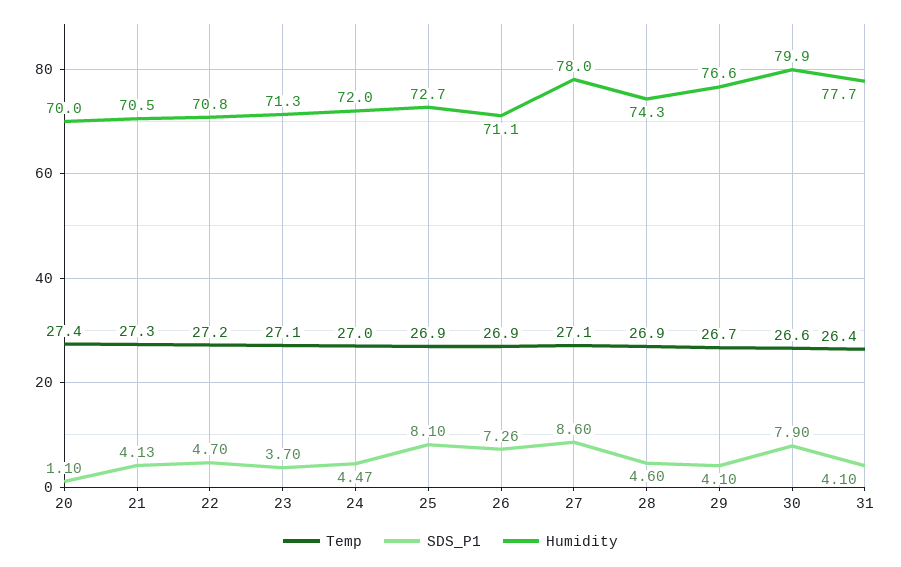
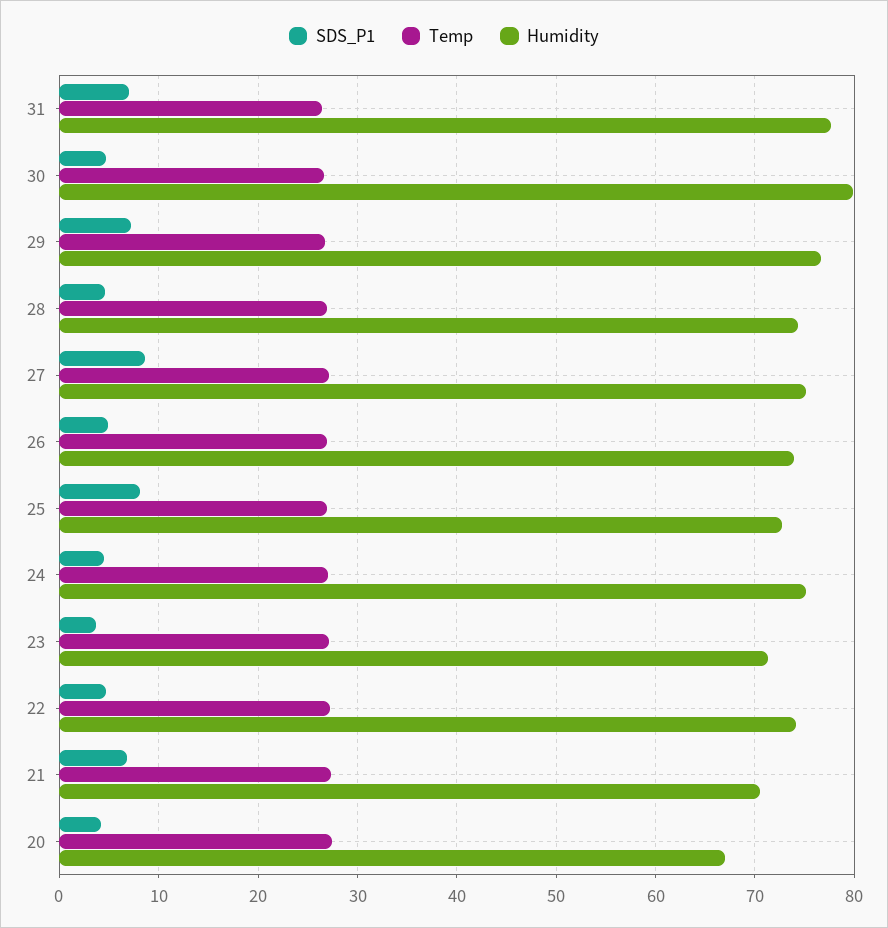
SDS_P1, 20: 1.1 -> 4
Humidity, 20: 70 -> 67
SDS_P1, 21: 4.13 -> 7
Humidity, 22: 70.8 -> 74
Humidity, 24: 72 -> 75
SDS_P1, 26: 7.26 -> 5
Humidity, 26: 71.1 -> 74
Humidity, 27: 78 -> 75
SDS_P1, 29: 4.1 -> 7
SDS_P1, 30: 7.9 -> 5
SDS_P1, 31: 4.1 -> 7

